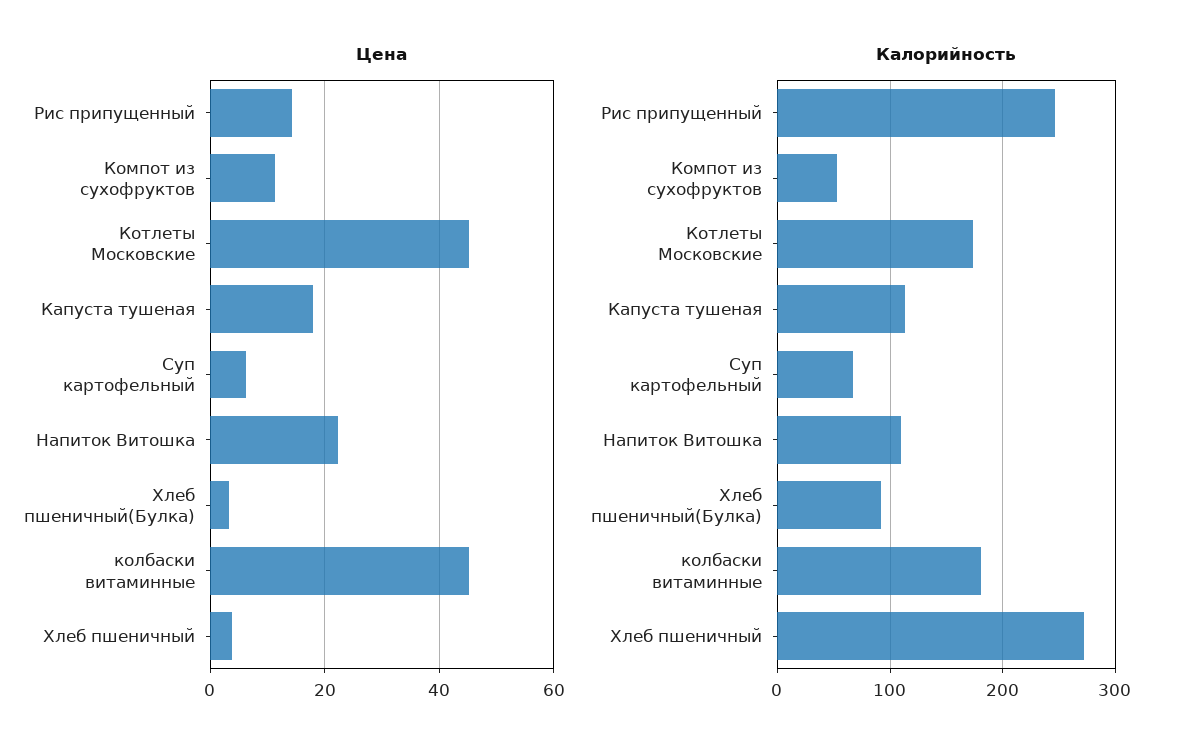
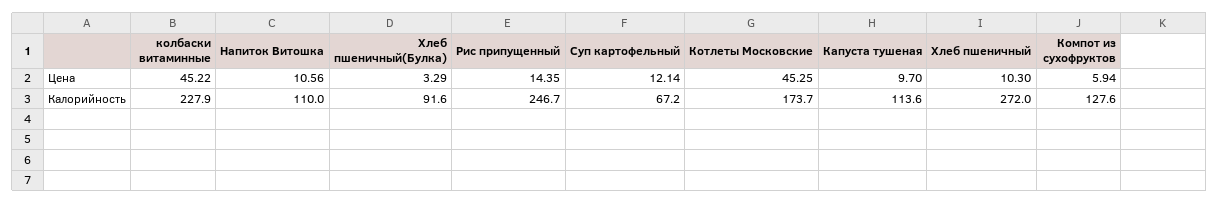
Цена, Компот из сухофруктов: 12 -> 5.94
Цена, Капуста тушеная: 18 -> 9.7
Цена, Суп картофельный: 6 -> 12.14
Цена, Напиток Витошка: 22 -> 10.56
Цена, Хлеб пшеничный: 4 -> 10.3
Калорийность, Компот из сухофруктов: 50 -> 127.6
Калорийность, колбаски витаминные: 180 -> 227.9

